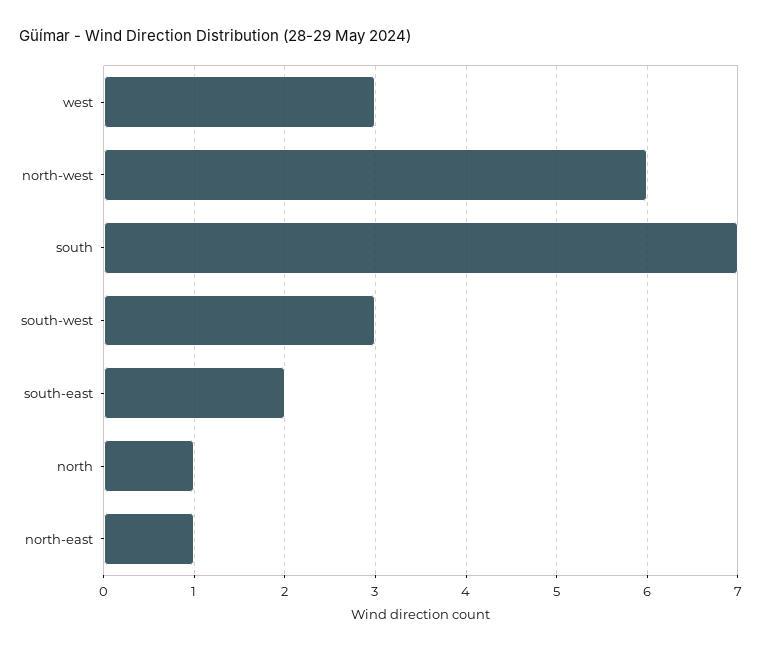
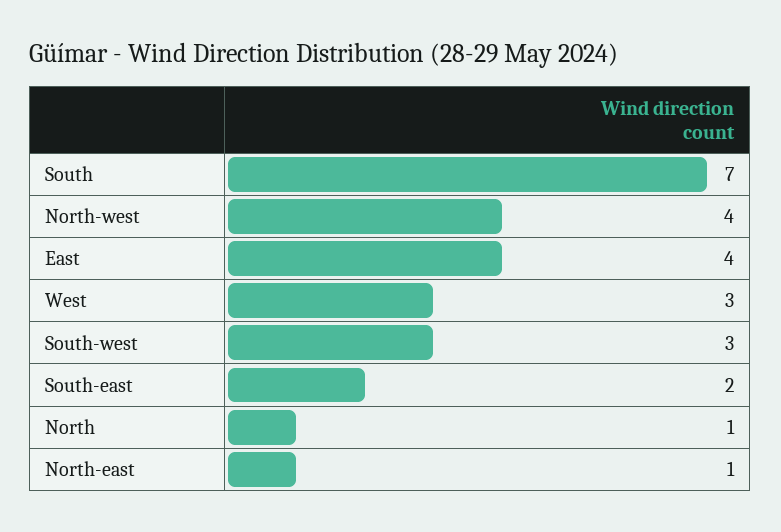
north-west: 6 -> 4
East: none -> 4

